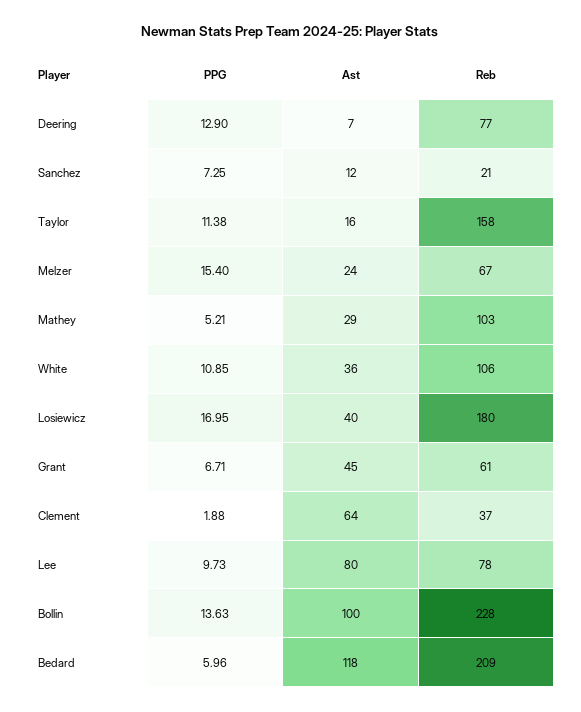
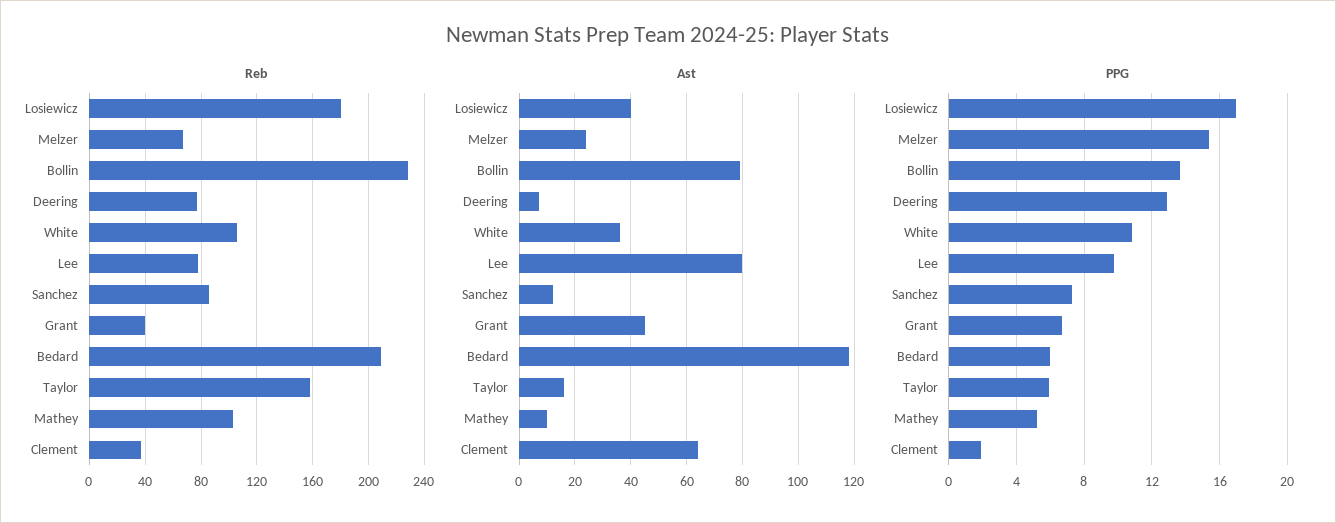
Reb, Sanchez: 21 -> 85
PPG, Taylor: 11.38 -> 6
Ast, Mathey: 29 -> 10
Reb, Grant: 61 -> 40
Ast, Bollin: 100 -> 80

